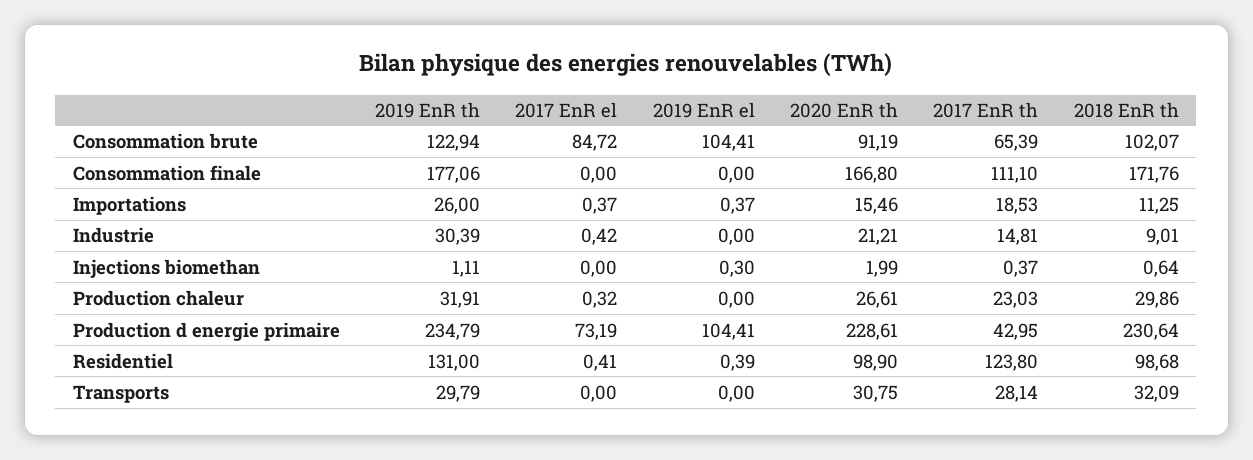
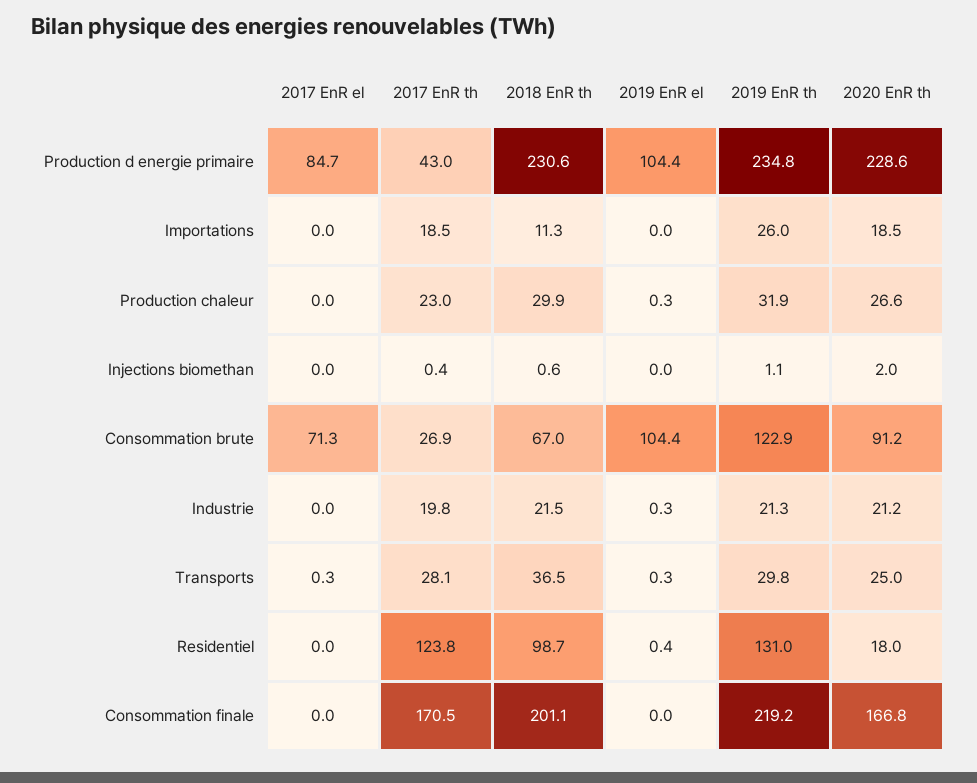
2017 EnR el, Consommation brute: 84.72 -> 71.3
2017 EnR th, Consommation brute: 65.39 -> 26.9
2018 EnR th, Consommation brute: 102.07 -> 67
2019 EnR th, Consommation finale: 177.06 -> 219.2
2017 EnR th, Consommation finale: 111.1 -> 170.5
2018 EnR th, Consommation finale: 171.76 -> 201.1
2017 EnR el, Importations: 0.37 -> 0
2019 EnR el, Importations: 0.37 -> 0
2020 EnR th, Importations: 15.46 -> 18.5
2019 EnR th, Industrie: 30.39 -> 21.3
2017 EnR el, Industrie: 0.42 -> 0
2019 EnR el, Industrie: 0 -> 0.3
2017 EnR th, Industrie: 14.81 -> 19.8
2018 EnR th, Industrie: 9.01 -> 21.5
2019 EnR el, Injections biomethan: 0.3 -> 0
2017 EnR el, Production chaleur: 0.32 -> 0
2019 EnR el, Production chaleur: 0 -> 0.3
2017 EnR el, Production d energie primaire: 73.19 -> 84.7
2017 EnR el, Residentiel: 0.41 -> 0
2020 EnR th, Residentiel: 98.9 -> 18
2017 EnR el, Transports: 0 -> 0.3
2019 EnR el, Transports: 0 -> 0.3
2020 EnR th, Transports: 30.75 -> 25
2018 EnR th, Transports: 32.09 -> 36.5

